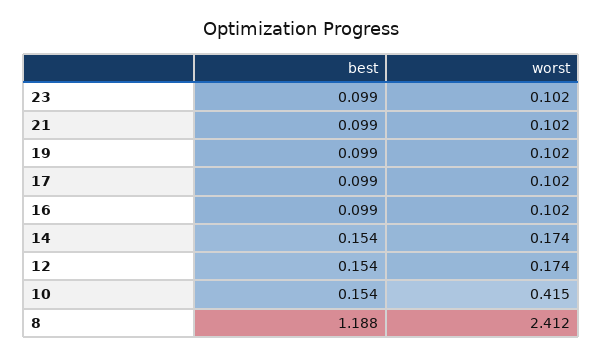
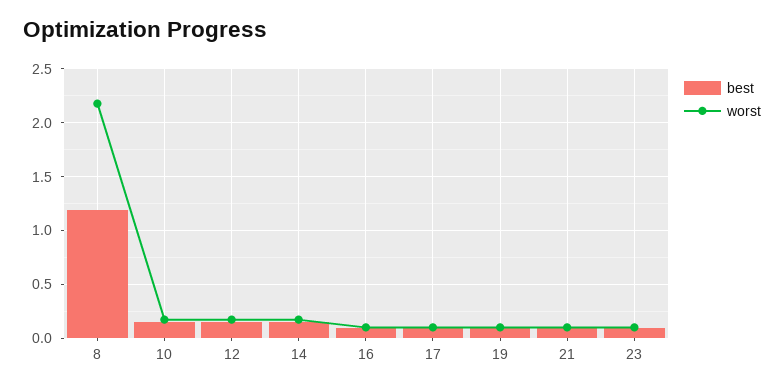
worst, 10: 0.415 -> 0.2
worst, 8: 2.412 -> 2.2

